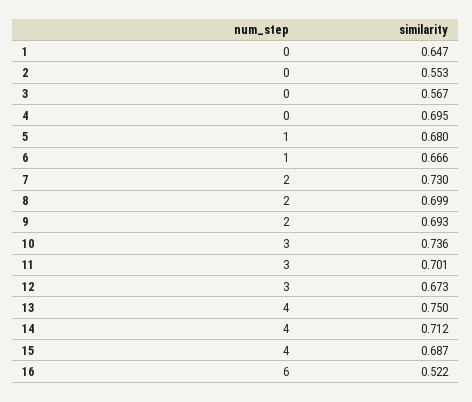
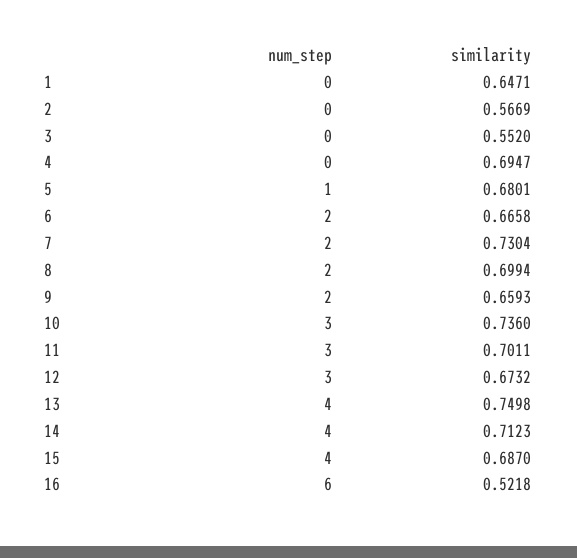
similarity, 2: 0.553 -> 0.5669
similarity, 3: 0.567 -> 0.552
num_step, 6: 1 -> 2
similarity, 9: 0.693 -> 0.6593

